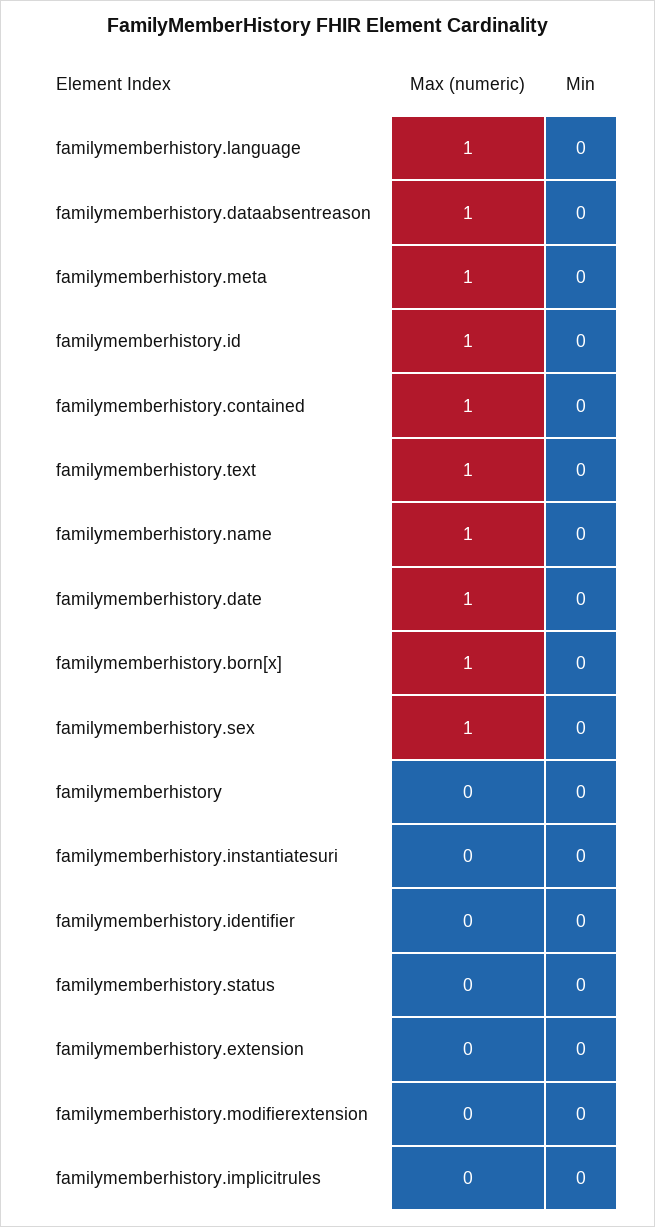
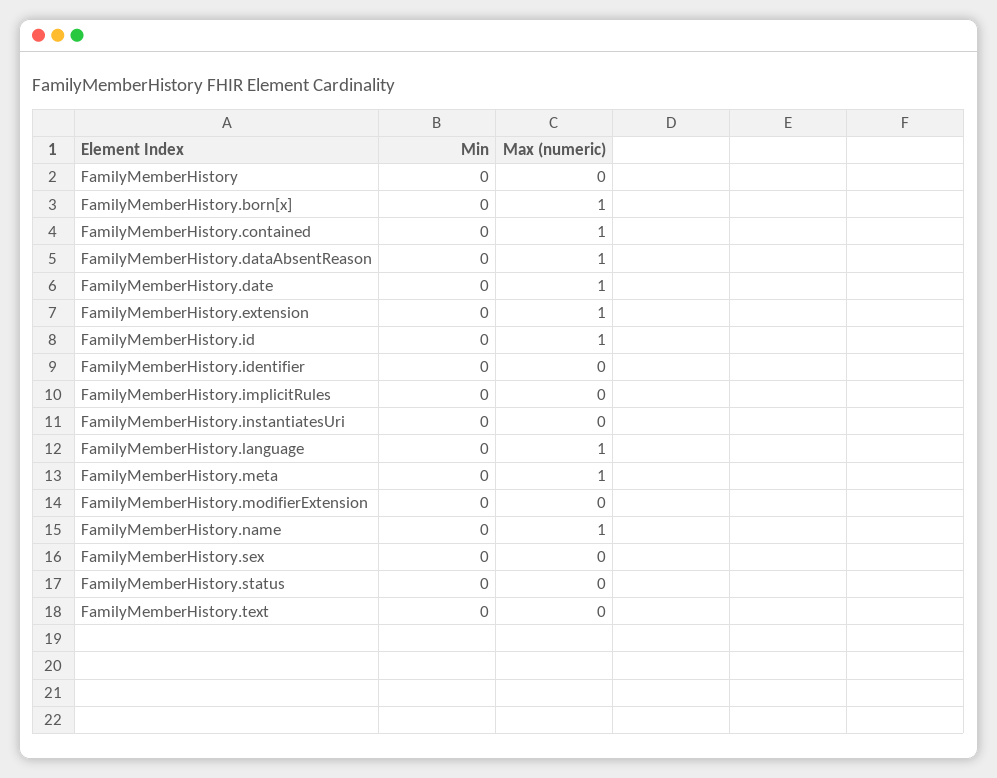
Max (numeric), familymemberhistory.text: 1 -> 0
Max (numeric), familymemberhistory.sex: 1 -> 0
Max (numeric), familymemberhistory.extension: 0 -> 1

